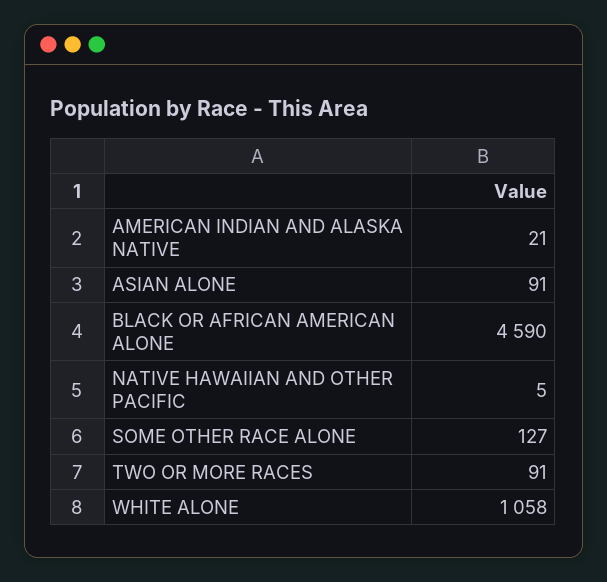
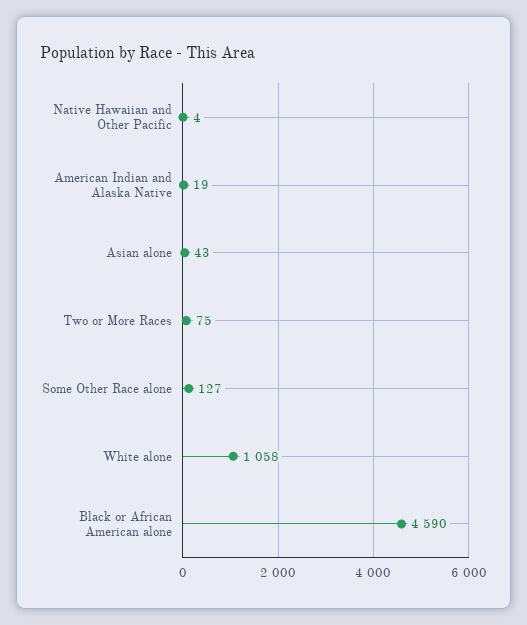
AMERICAN INDIAN AND ALASKA NATIVE: 21 -> 19
ASIAN ALONE: 91 -> 43
NATIVE HAWAIIAN AND OTHER PACIFIC: 5 -> 4
TWO OR MORE RACES: 91 -> 75

